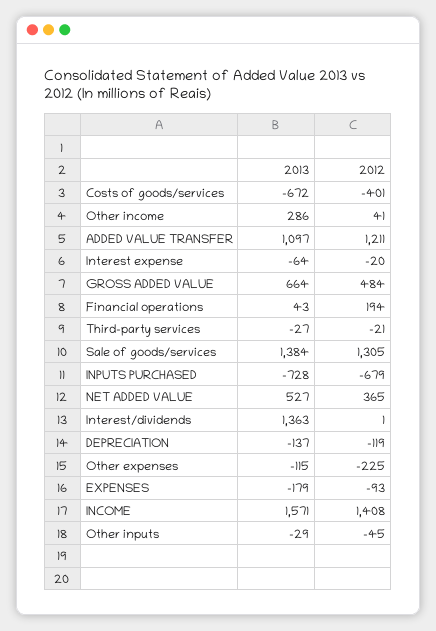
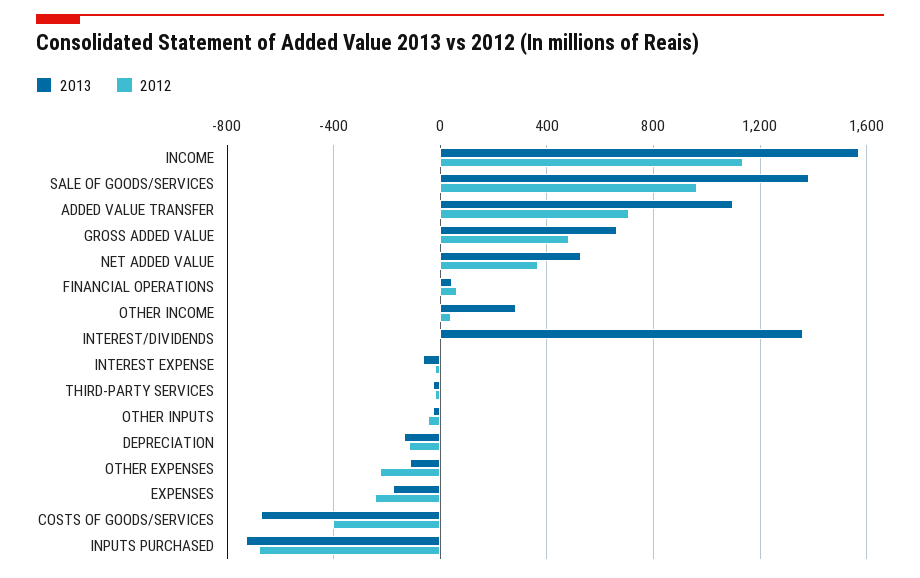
2012, ADDED VALUE TRANSFER: 1211 -> 700
2012, Financial operations: 194 -> 50
2012, Sale of goods/services: 1305 -> 950
2012, EXPENSES: -93 -> -250
2012, INCOME: 1408 -> 1150

